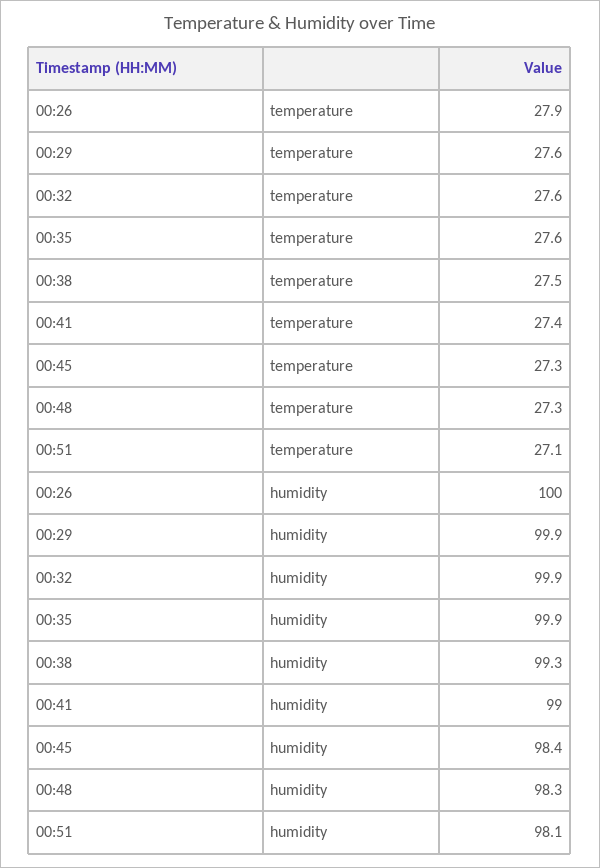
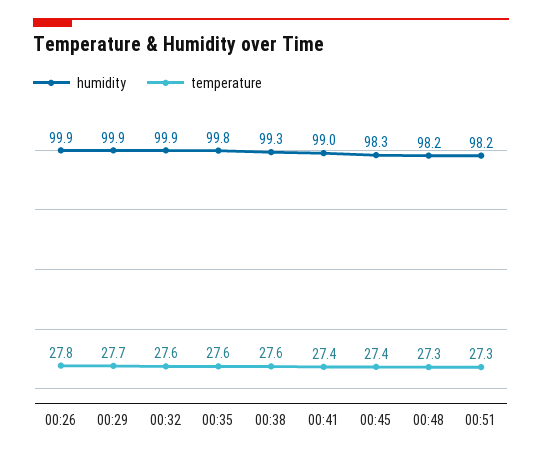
temperature, 00:26: 27.9 -> 27.8
temperature, 00:29: 27.6 -> 27.7
temperature, 00:38: 27.5 -> 27.6
temperature, 00:45: 27.3 -> 27.4
temperature, 00:51: 27.1 -> 27.3
humidity, 00:26: 100 -> 99.9
humidity, 00:35: 99.9 -> 99.8
humidity, 00:45: 98.4 -> 98.3
humidity, 00:48: 98.3 -> 98.2
humidity, 00:51: 98.1 -> 98.2

